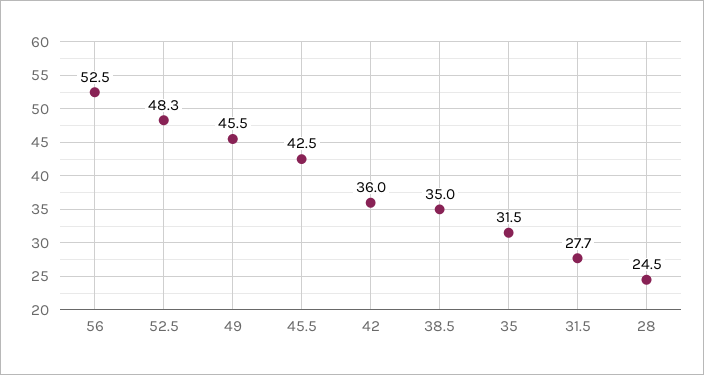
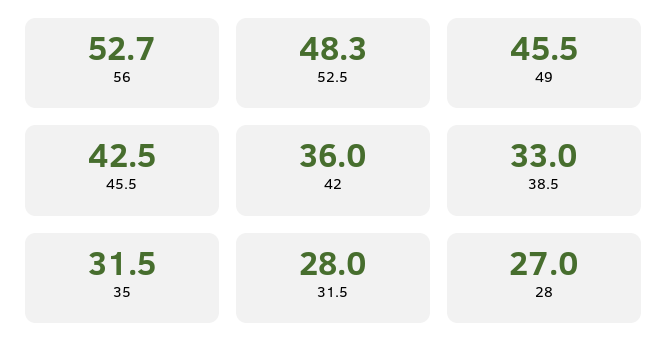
56: 52.5 -> 52.7
38.5: 35 -> 33
31.5: 27.7 -> 28
28: 24.5 -> 27

